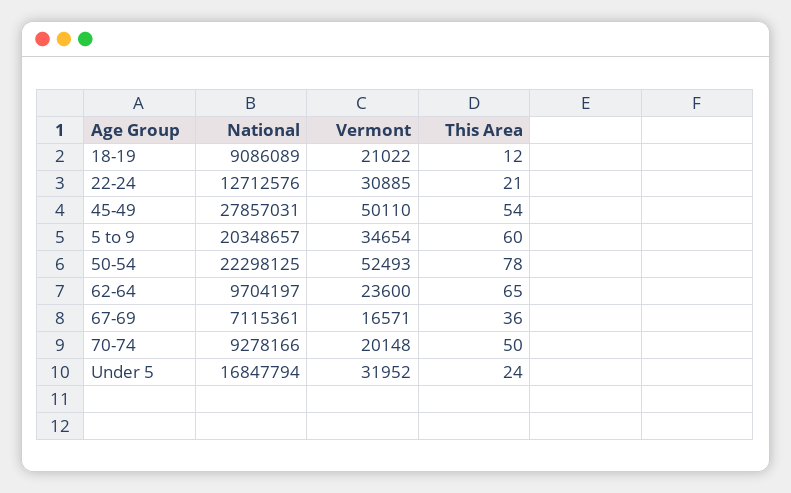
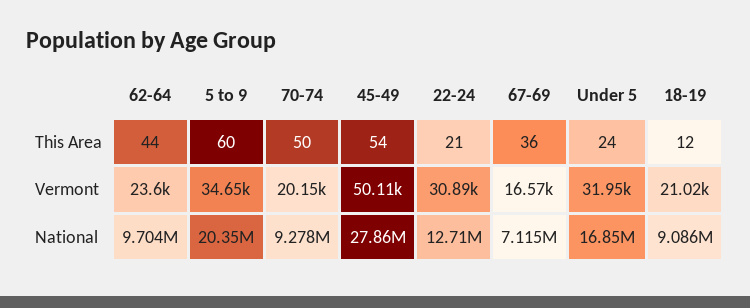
National, 50-54: 22298125 -> none
Vermont, 50-54: 52493 -> none
This Area, 50-54: 78 -> none
This Area, 62-64: 65 -> 44

